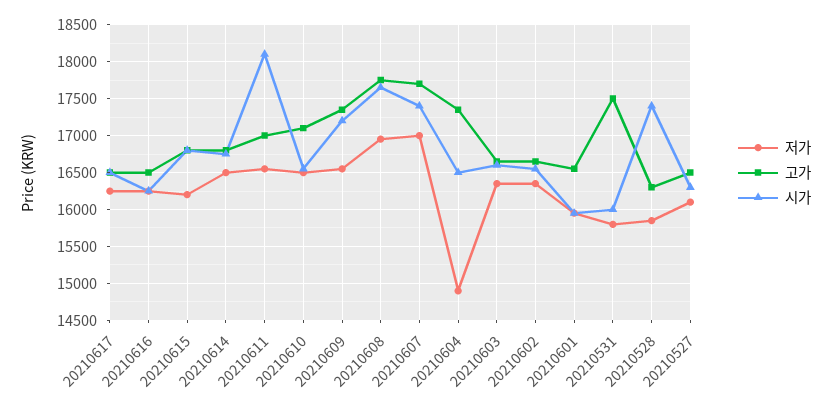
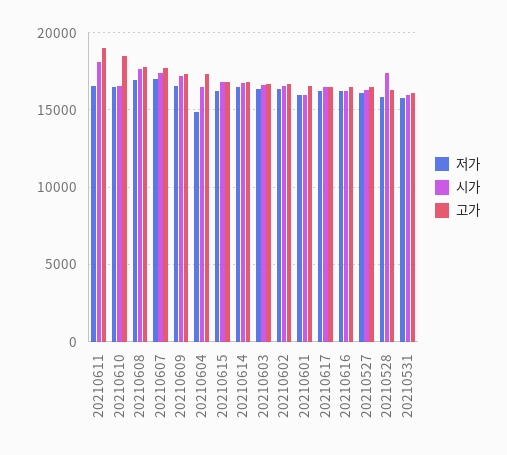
고가, 20210611: 17000 -> 19000
고가, 20210610: 17100 -> 18500
고가, 20210531: 17500 -> 16000

